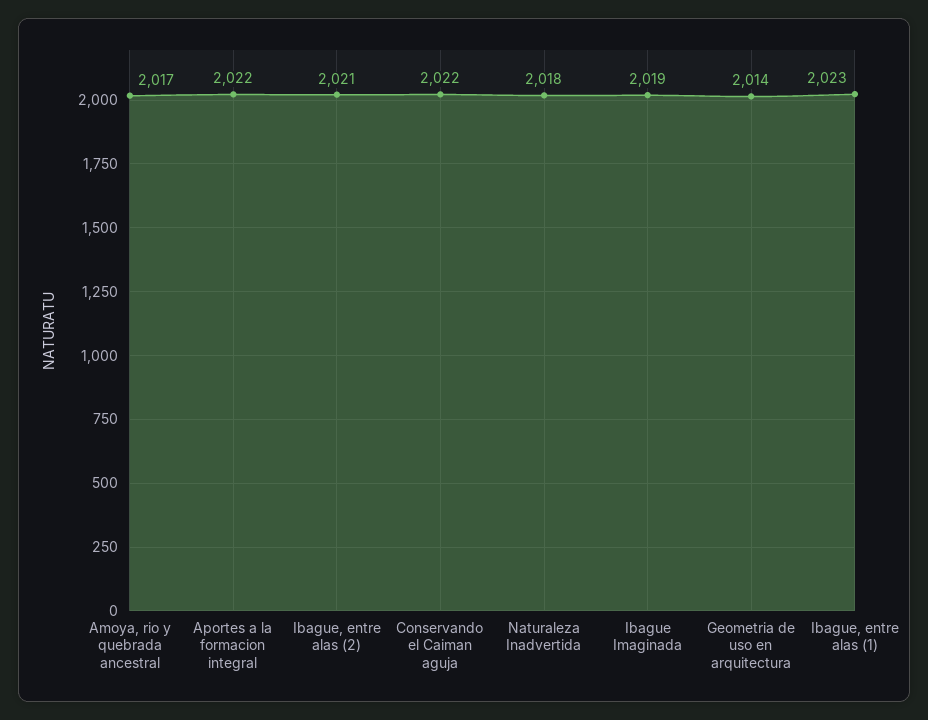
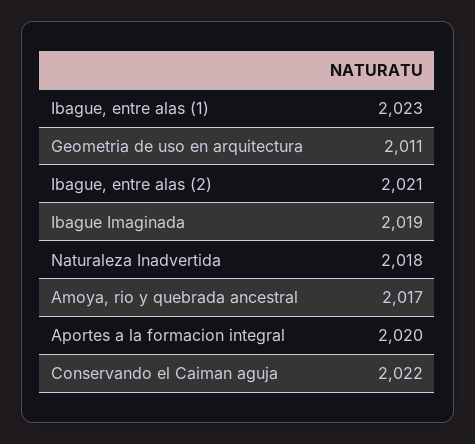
Aportes a la formacion integral: 2022 -> 2020
Geometria de uso en arquitectura: 2014 -> 2011

